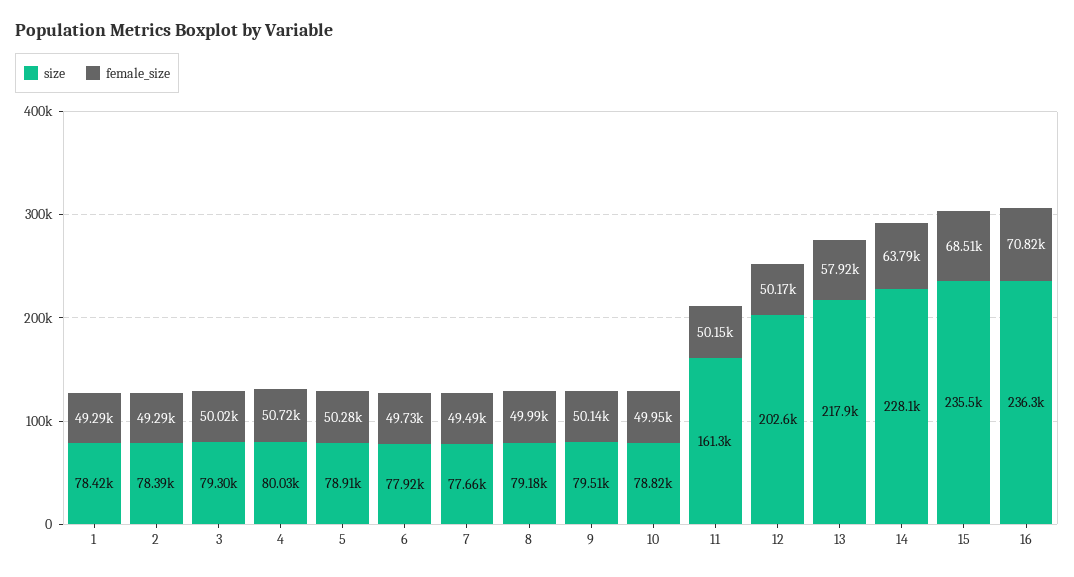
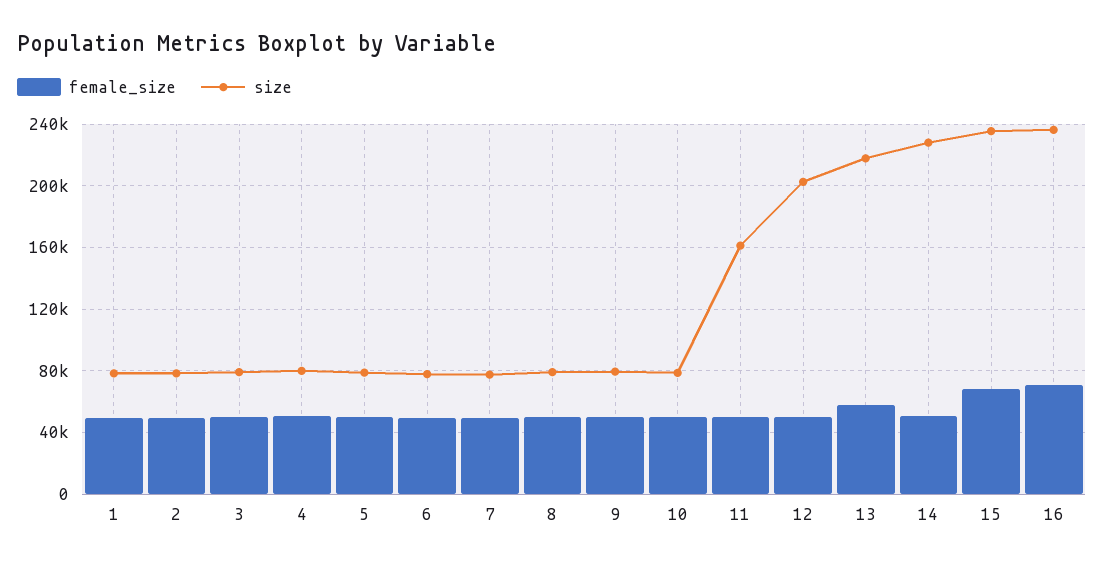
female_size, 14: 63790 -> 50000

